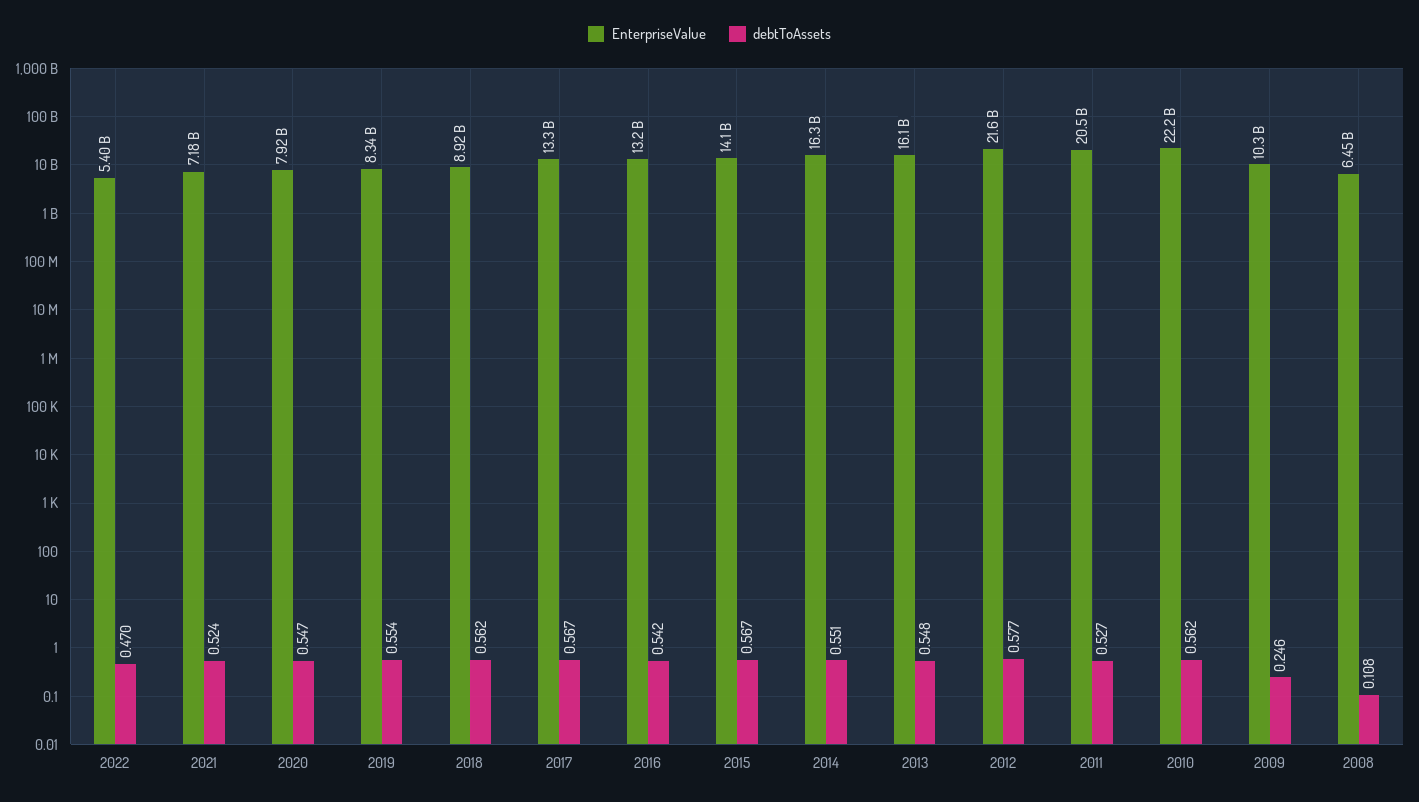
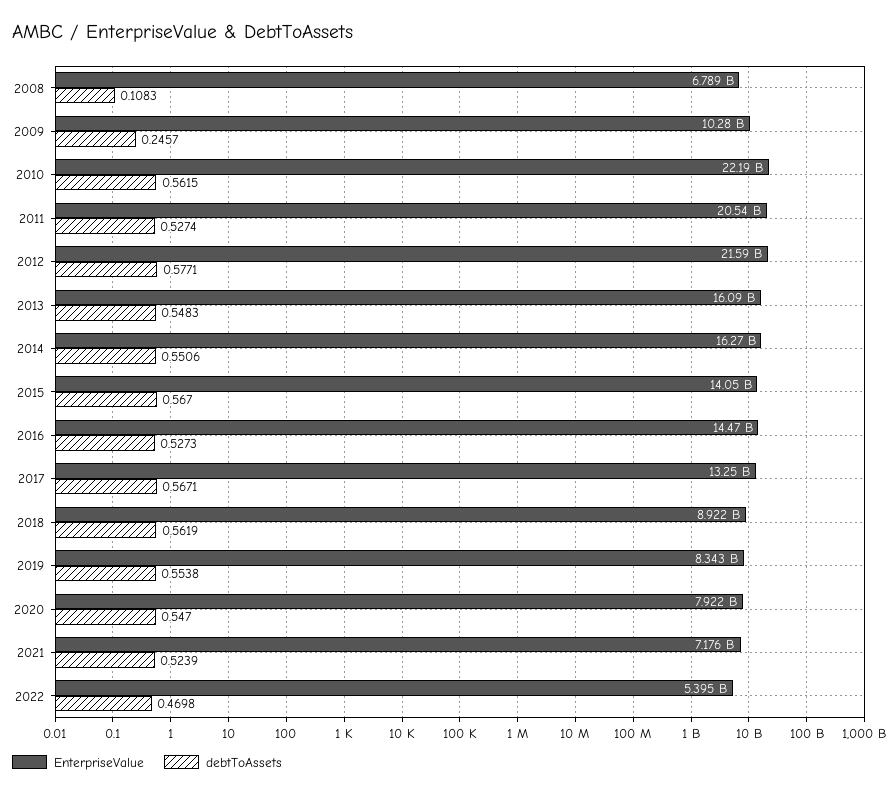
EnterpriseValue, 2016: 13200000000 -> 14470000000
debtToAssets, 2016: 0.542 -> 0.5273
EnterpriseValue, 2008: 6450000000 -> 6789000000

